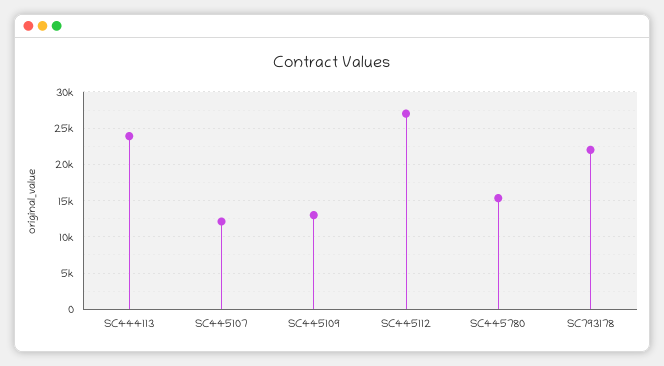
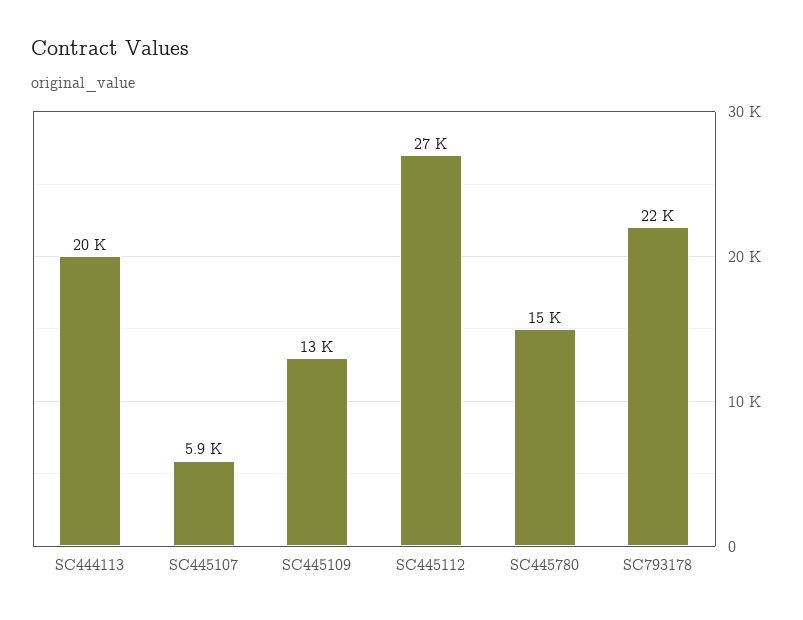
SC444113: 24000 -> 20000
SC445107: 12000 -> 5900

